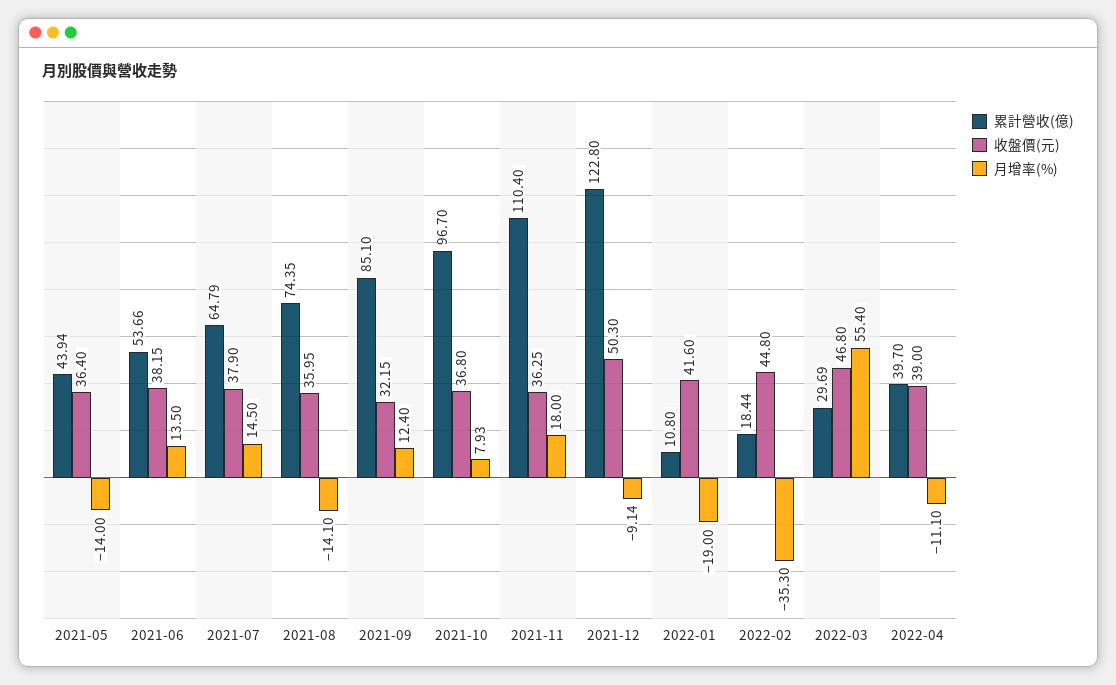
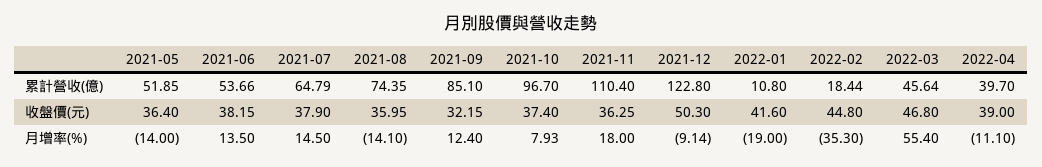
累計營收(億), 2021-05: 43.94 -> 51.85
收盤價(元), 2021-10: 36.8 -> 37.4
累計營收(億), 2022-03: 29.69 -> 45.64

